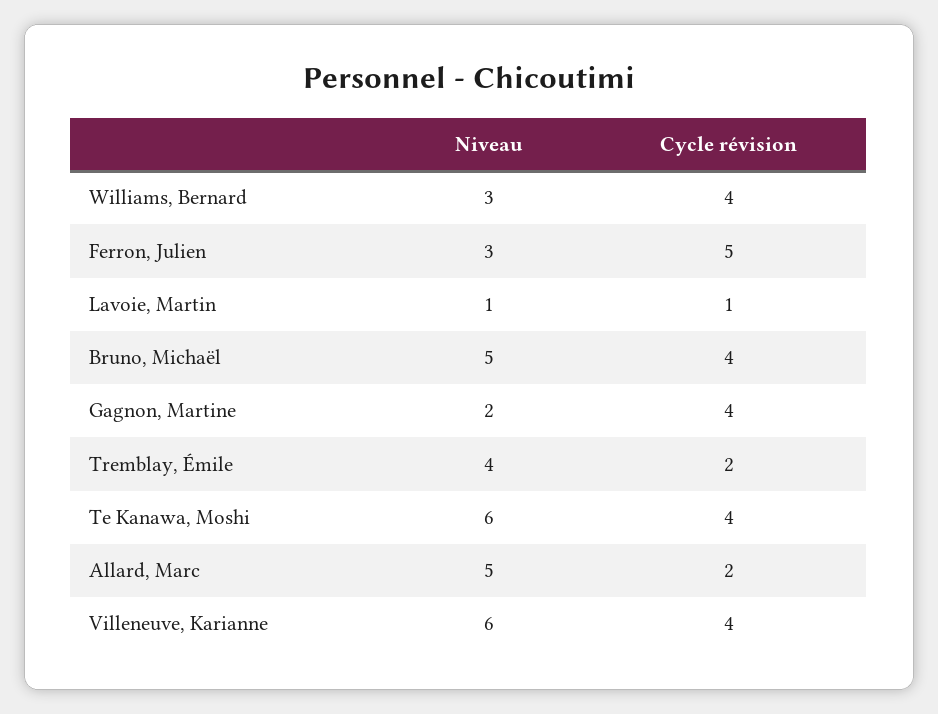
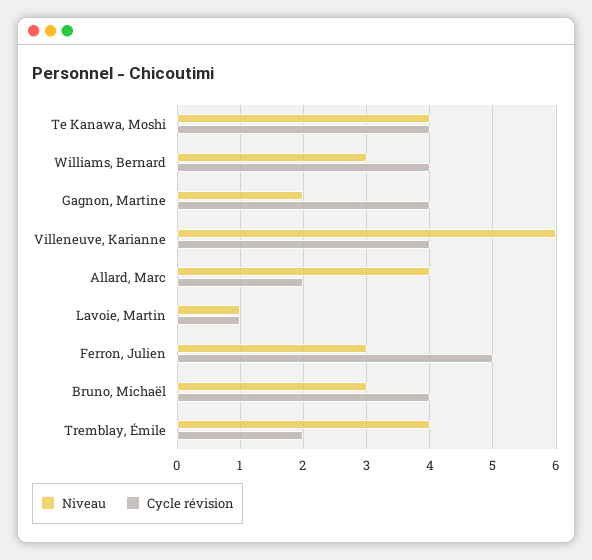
Niveau, Bruno, Michaël: 5 -> 3
Niveau, Te Kanawa, Moshi: 6 -> 4
Niveau, Allard, Marc: 5 -> 4

